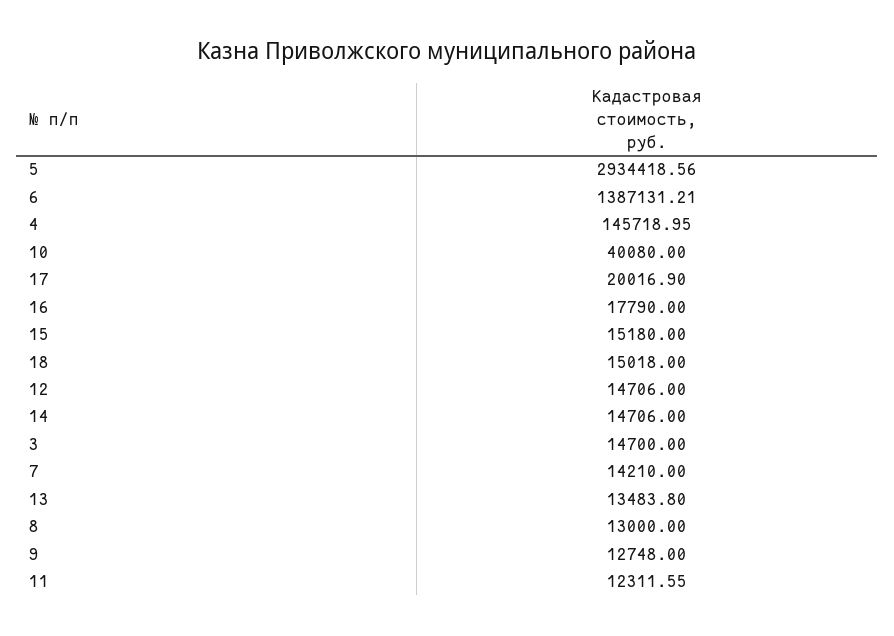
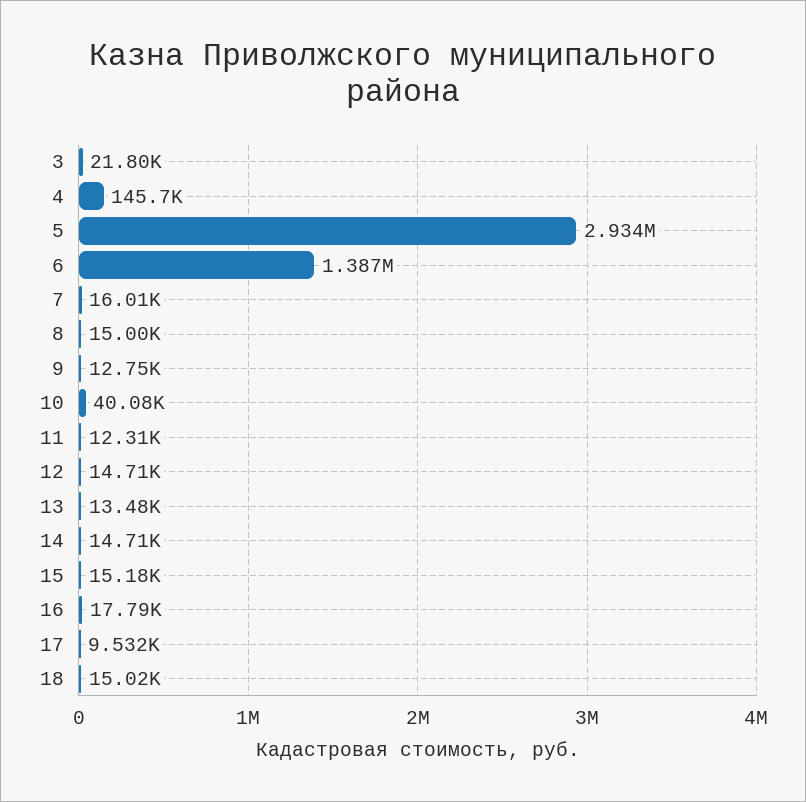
17: 20016.9 -> 9532
3: 14700 -> 21800
7: 14210 -> 16010
8: 13000 -> 15000

